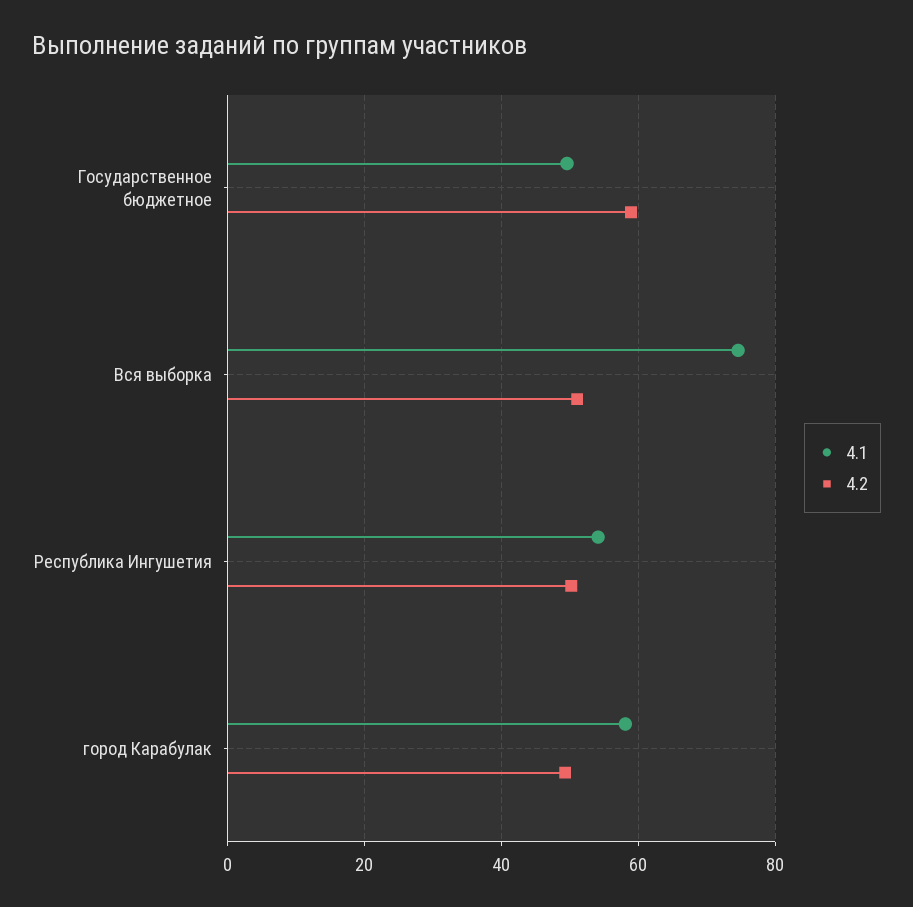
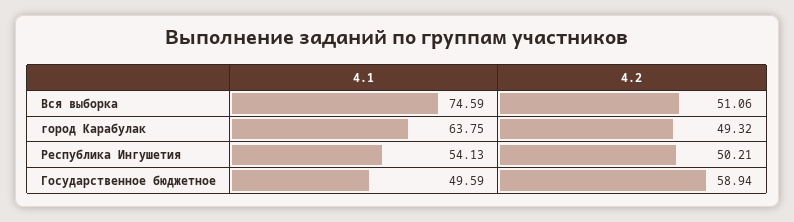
4.1, город Карабулак: 58 -> 63.75

